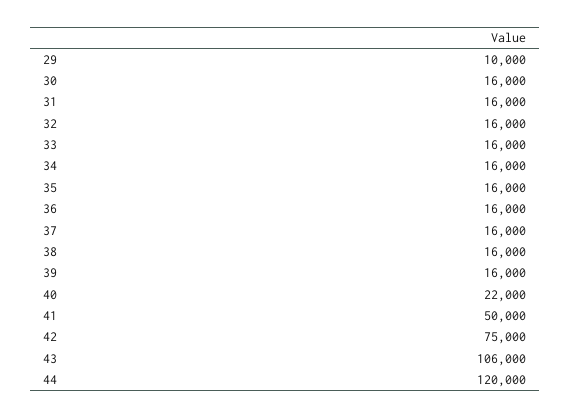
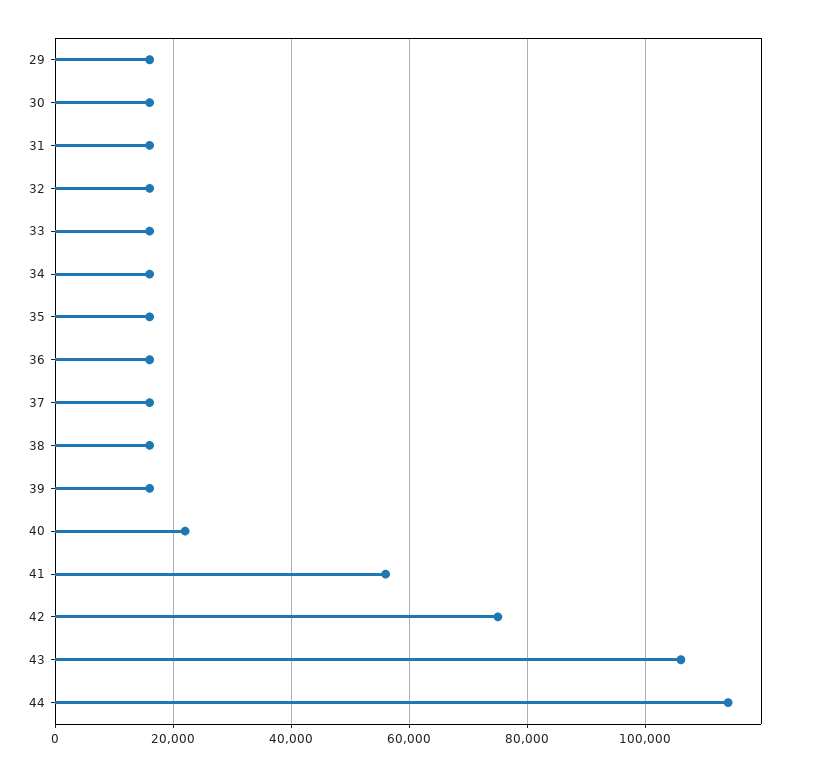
29: 10000 -> 16000
41: 50000 -> 56000
44: 120000 -> 114000

